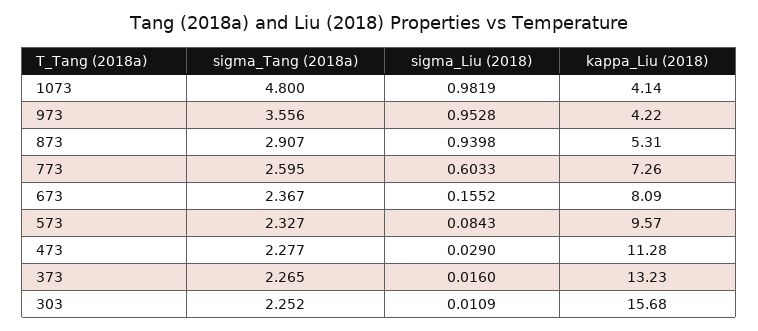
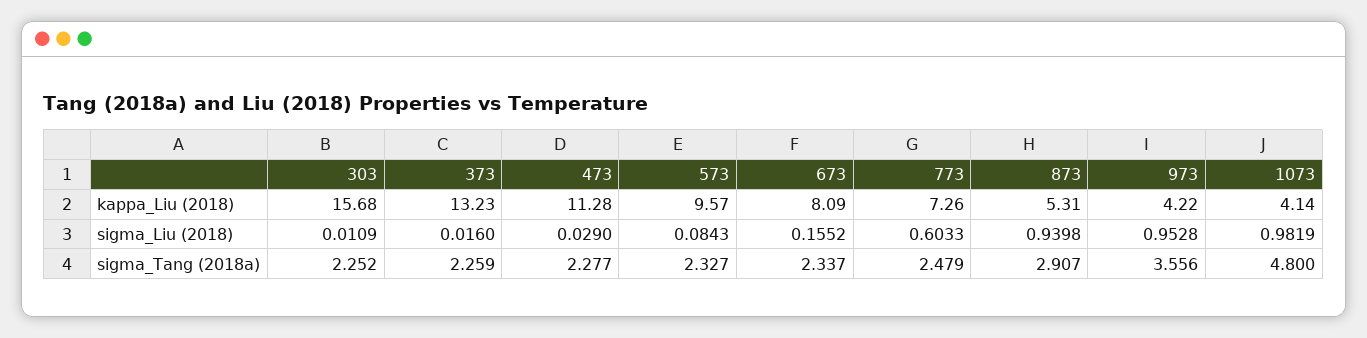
sigma_Tang (2018a), 773: 2.595 -> 2.479
sigma_Tang (2018a), 673: 2.367 -> 2.337
sigma_Tang (2018a), 373: 2.265 -> 2.259

